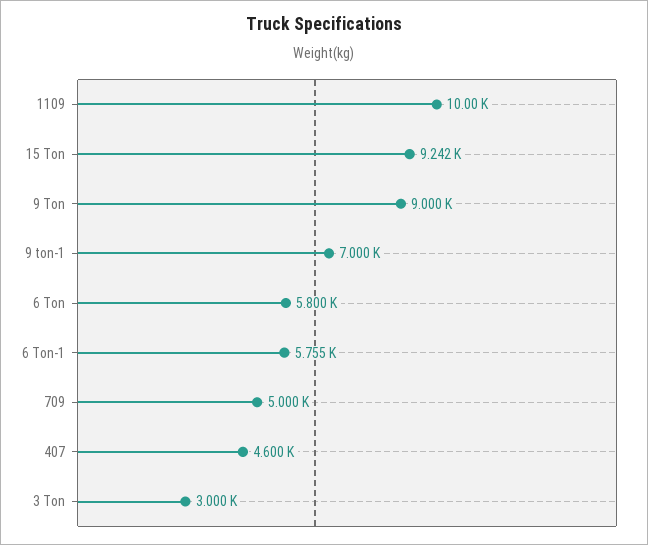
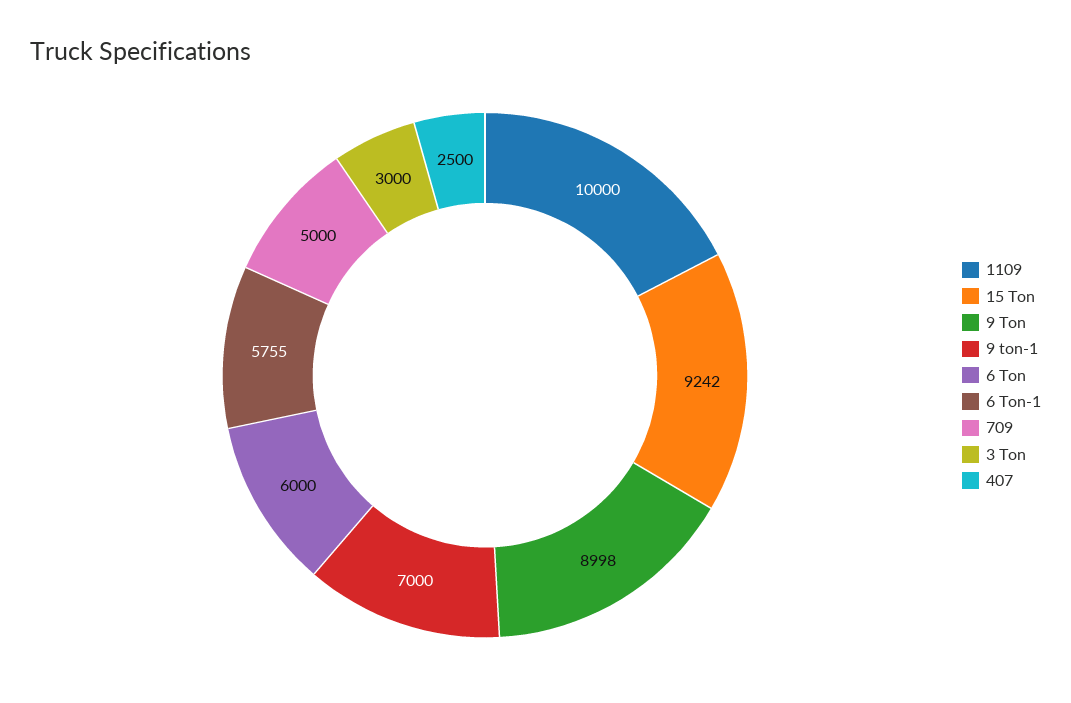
9 Ton: 9000 -> 8998
6 Ton: 5800 -> 6000
407: 4600 -> 2500

